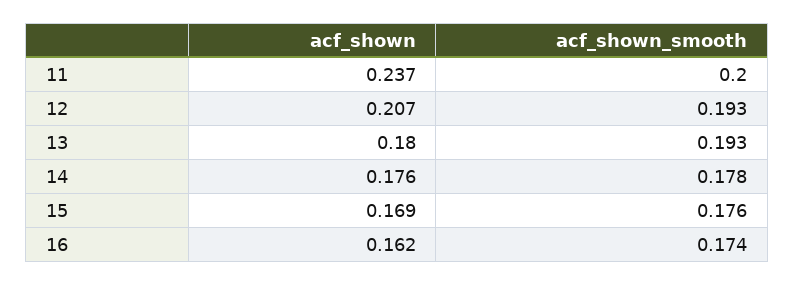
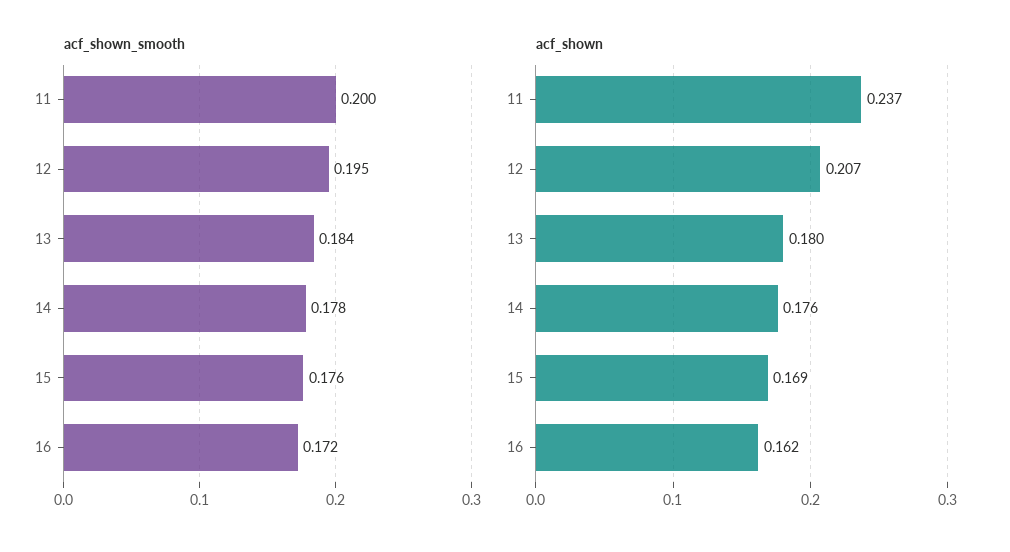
acf_shown_smooth, 12: 0.193 -> 0.195
acf_shown_smooth, 13: 0.193 -> 0.184
acf_shown_smooth, 16: 0.174 -> 0.172

